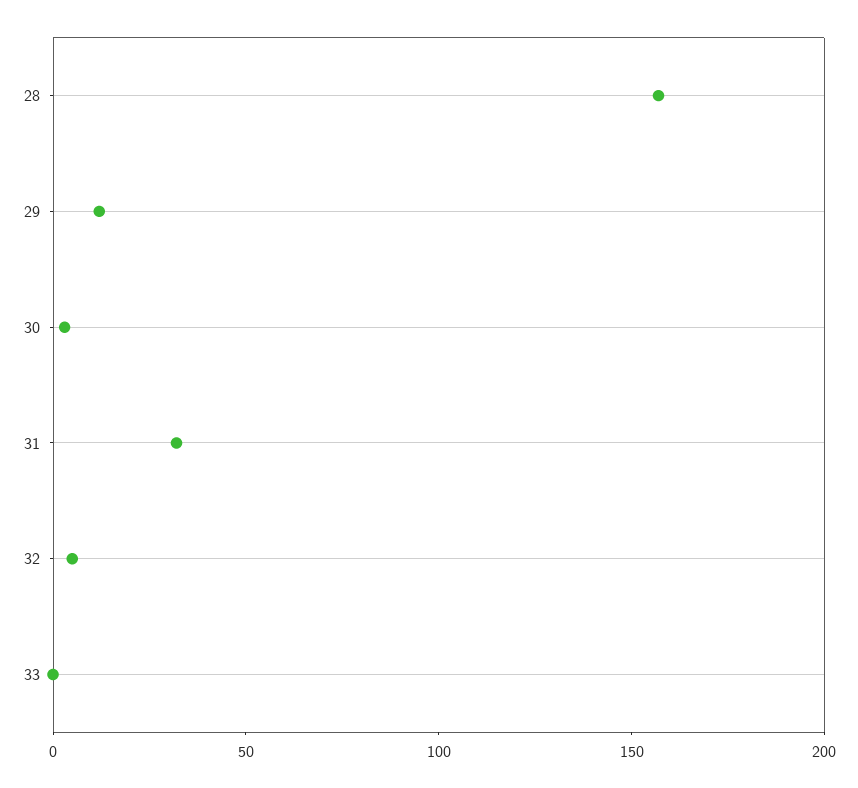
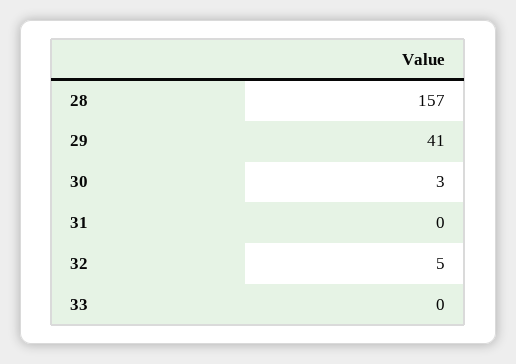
29: 10 -> 41
31: 30 -> 0

